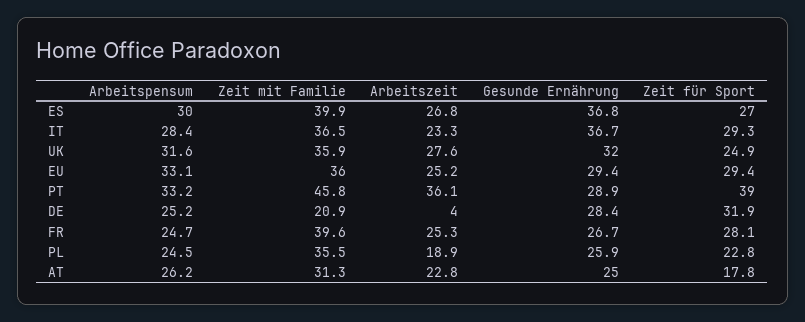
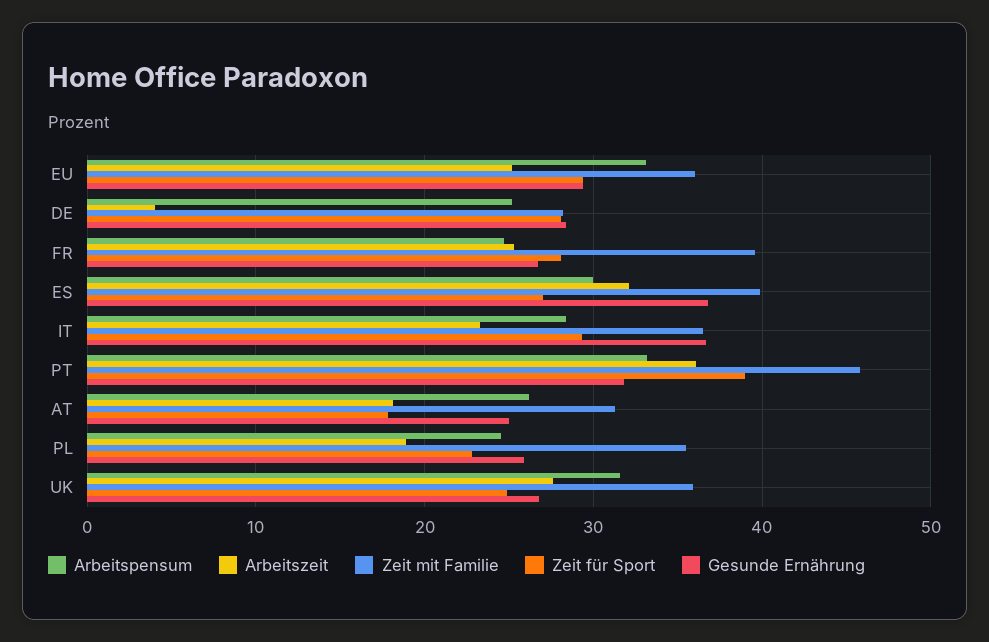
Arbeitszeit, ES: 26.8 -> 32
Gesunde Ernährung, UK: 32 -> 27
Gesunde Ernährung, PT: 28.9 -> 32
Zeit mit Familie, DE: 20.9 -> 28
Zeit für Sport, DE: 31.9 -> 28
Arbeitszeit, AT: 22.8 -> 18

